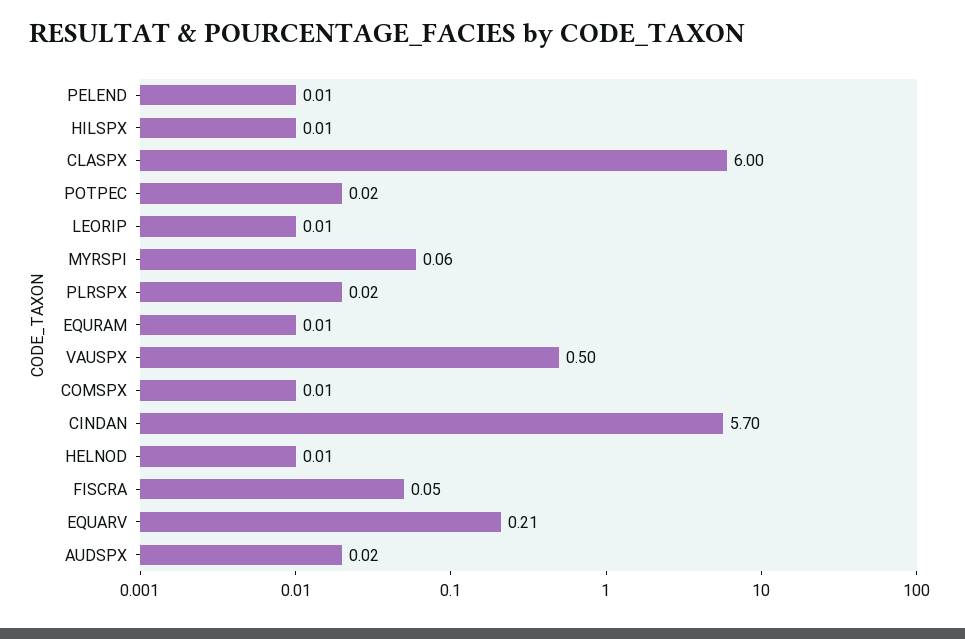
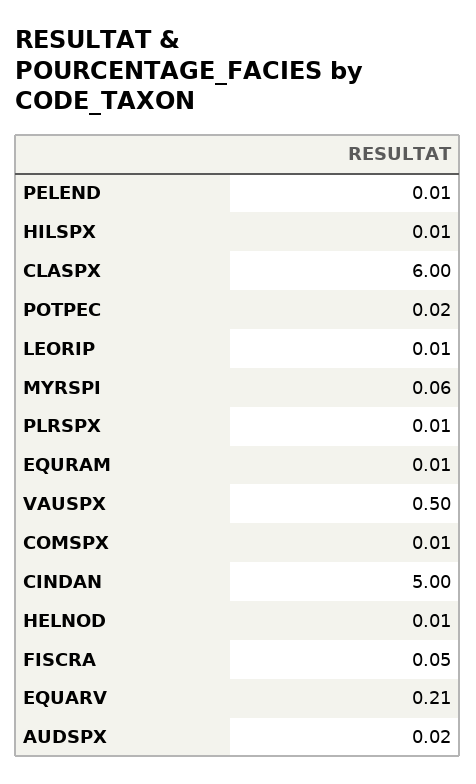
PLRSPX: 0.02 -> 0.01
CINDAN: 5.7 -> 5

